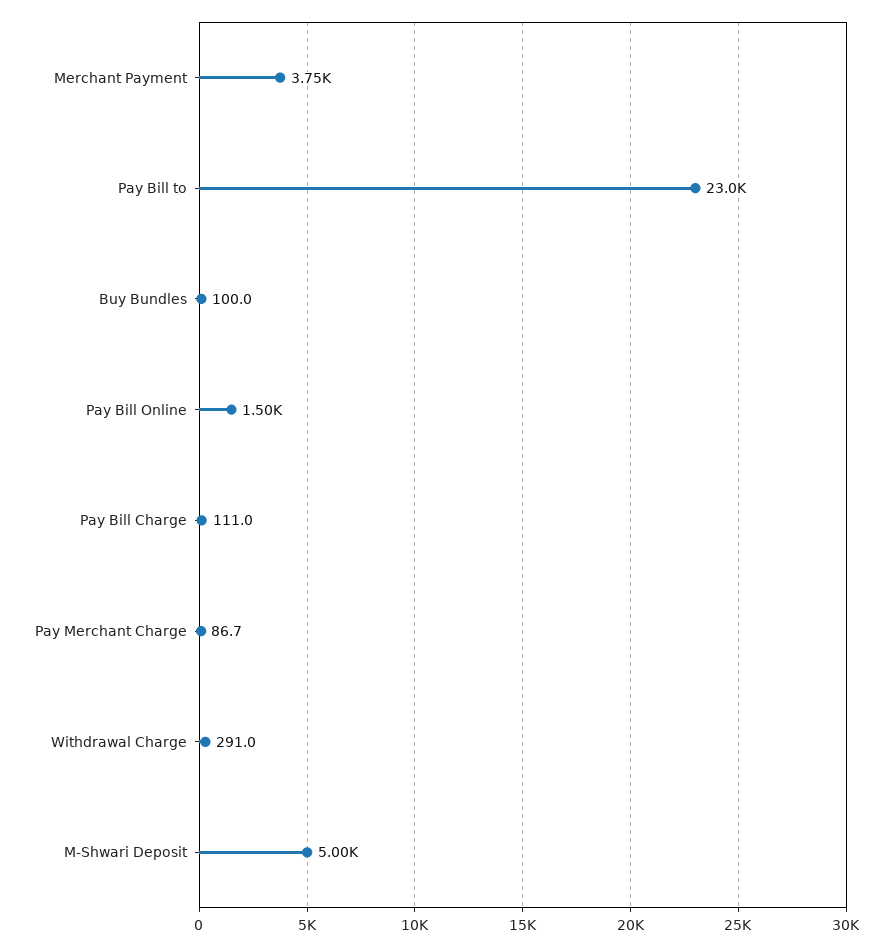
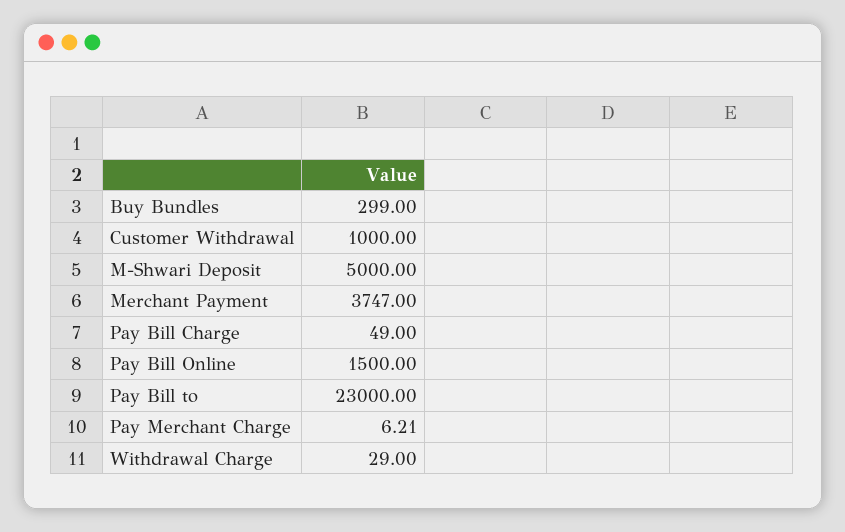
Buy Bundles: 100 -> 299
Pay Bill Charge: 111 -> 49
Pay Merchant Charge: 86.7 -> 6.21
Withdrawal Charge: 291 -> 29
Customer Withdrawal: none -> 1000

